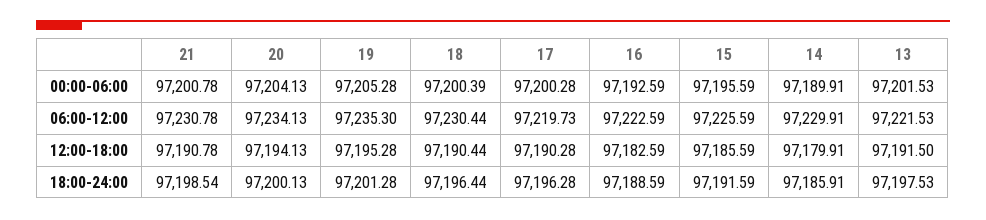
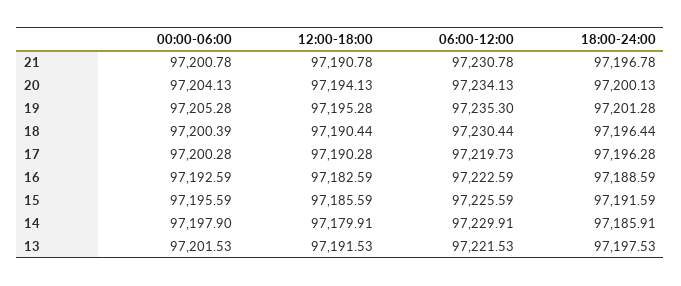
14, 00:00-06:00: 97189.91 -> 97197.9
13, 12:00-18:00: 97191.5 -> 97191.53
21, 18:00-24:00: 97198.54 -> 97196.78

